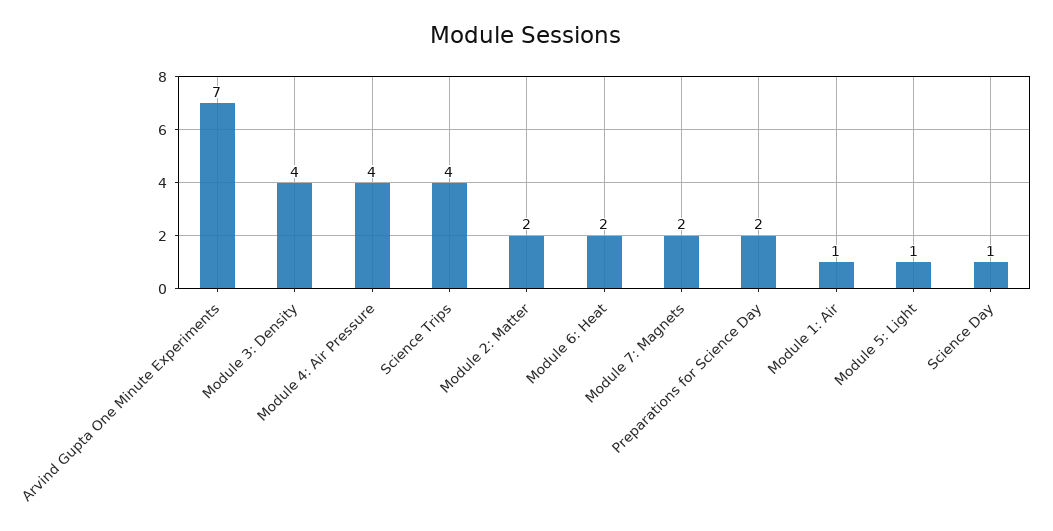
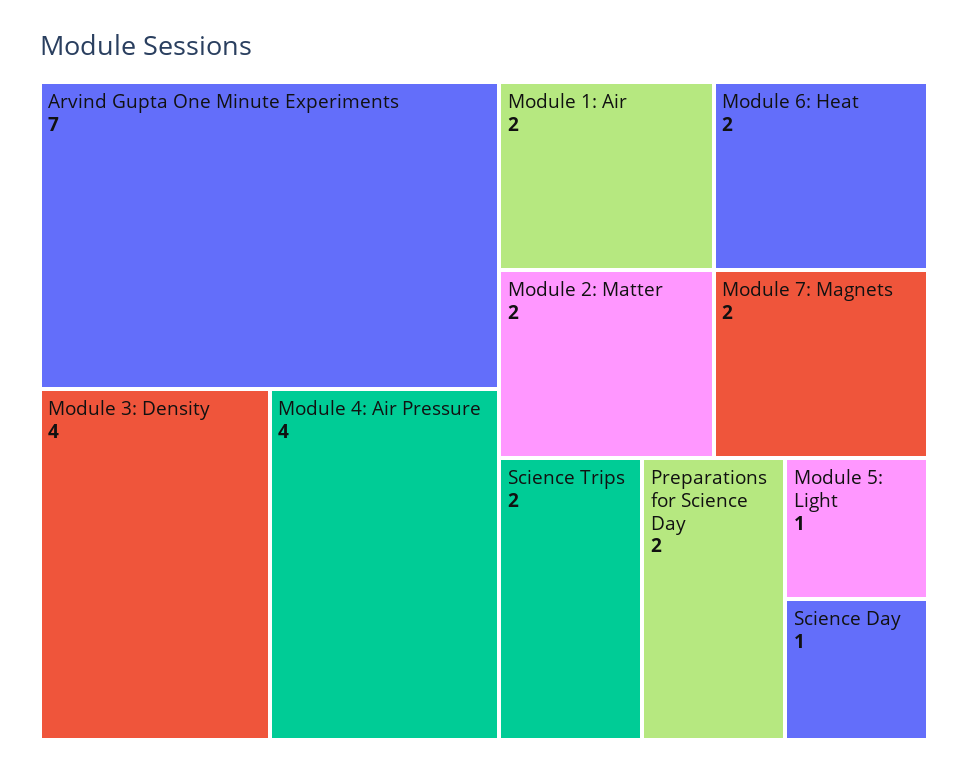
Science Trips: 4 -> 2
Module 1: Air: 1 -> 2

